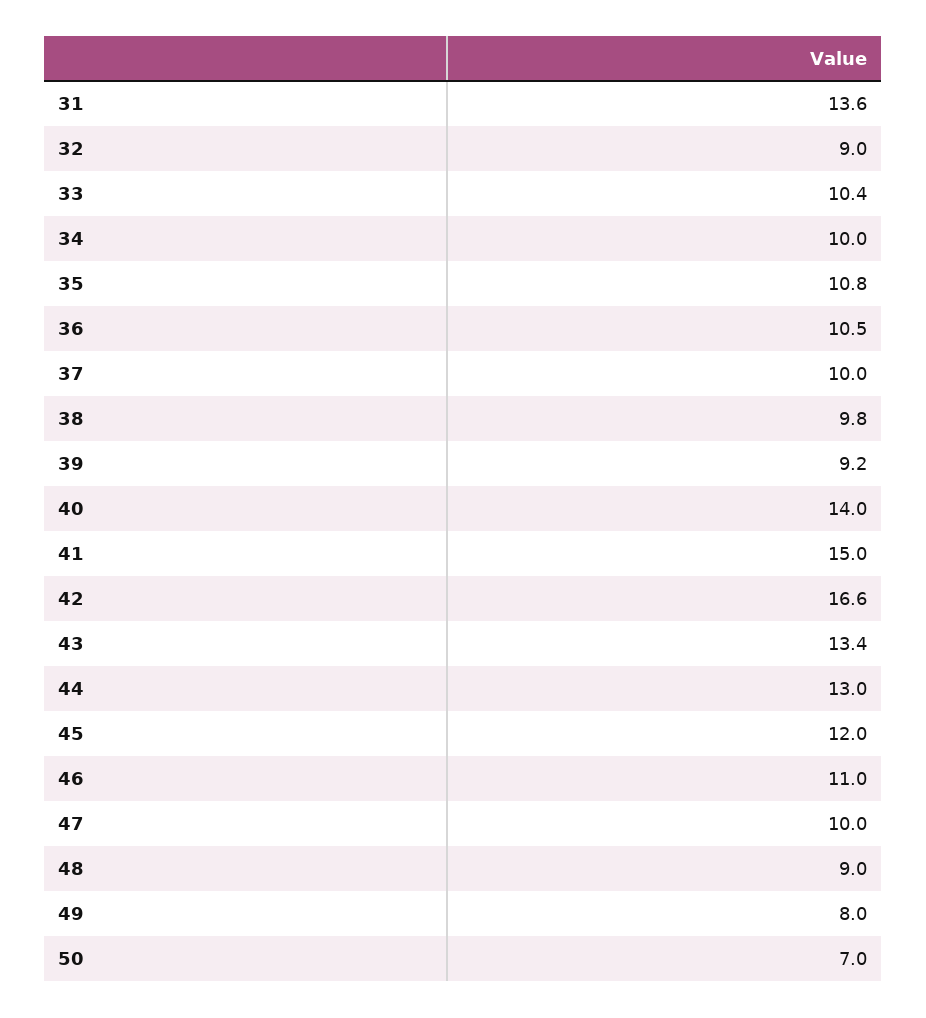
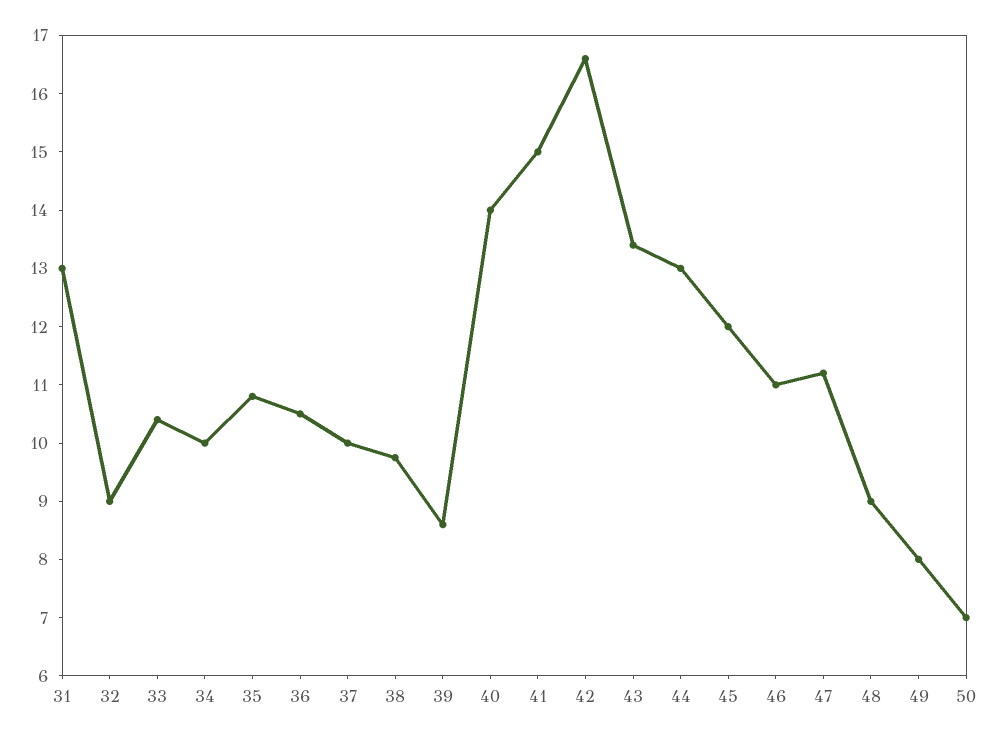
31: 13.6 -> 13
39: 9.2 -> 8.6
47: 10 -> 11.2

